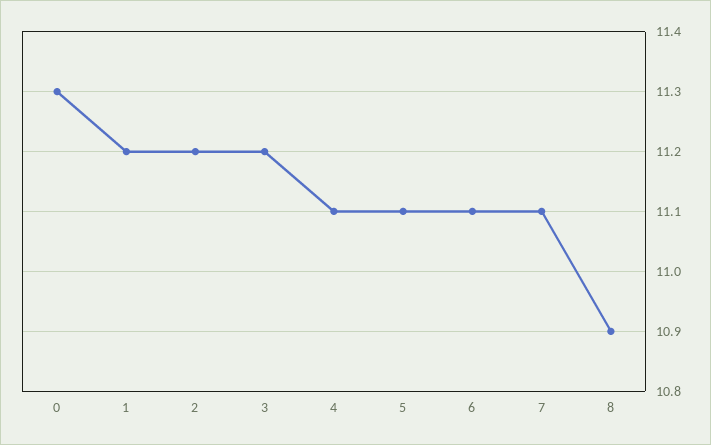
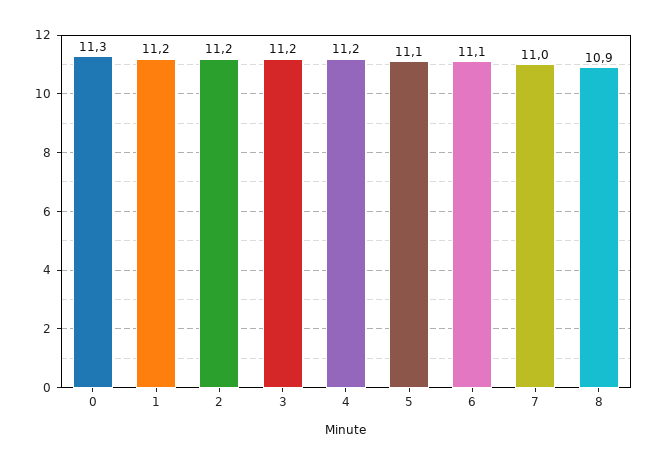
4: 11.1 -> 11.2
7: 11.1 -> 11

